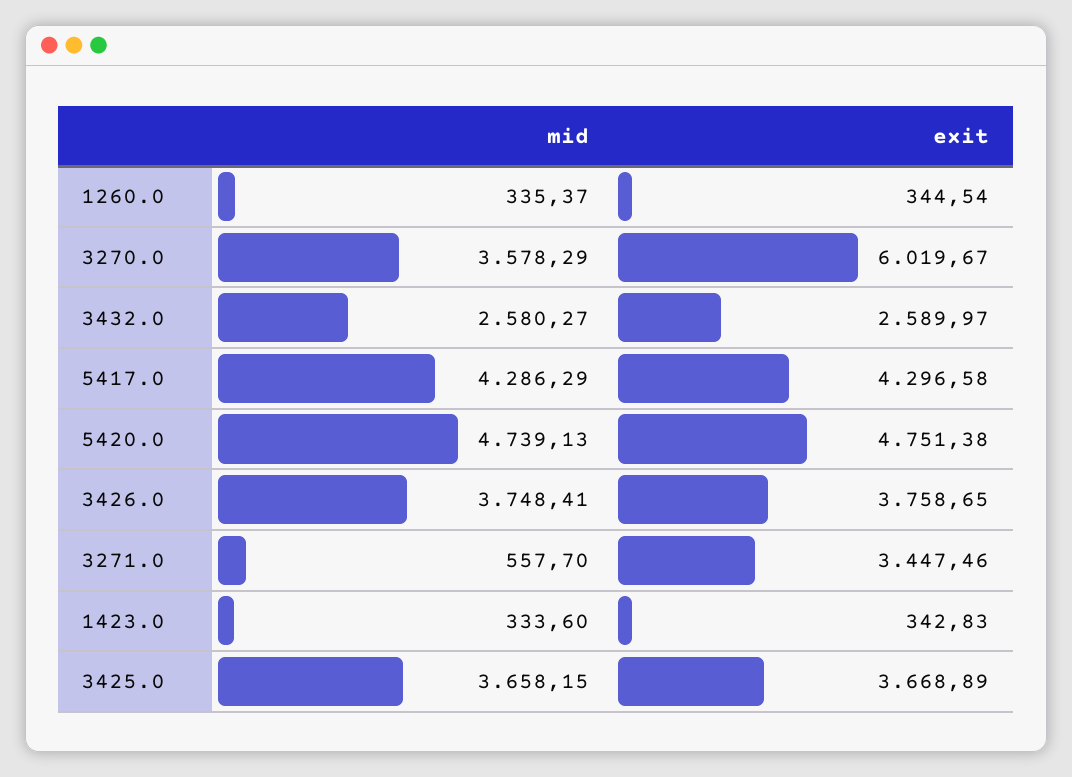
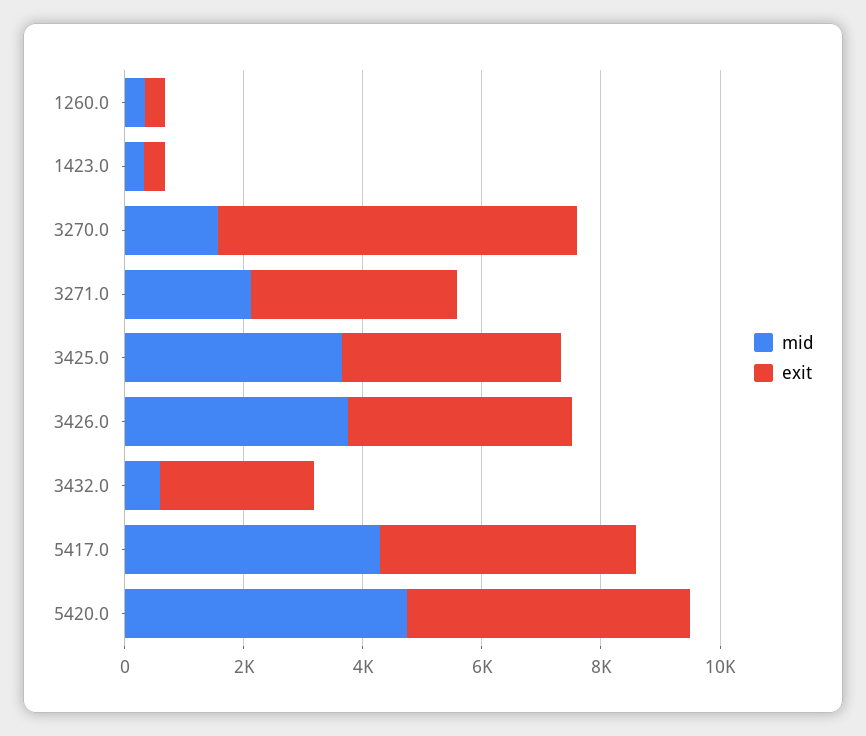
mid, 3270.0: 3578.29 -> 1500
mid, 3432.0: 2580.27 -> 500
mid, 3271.0: 557.7 -> 2000

